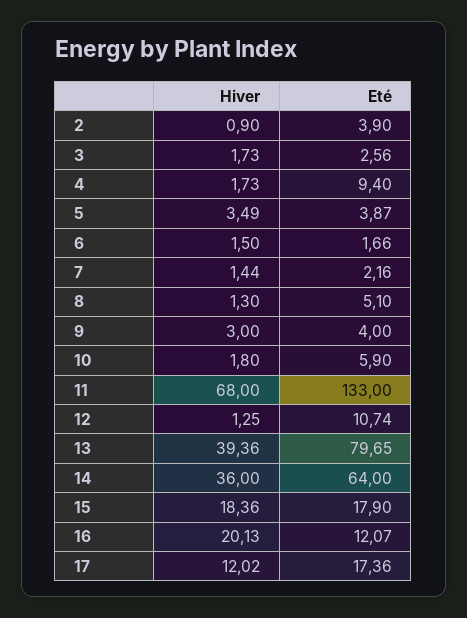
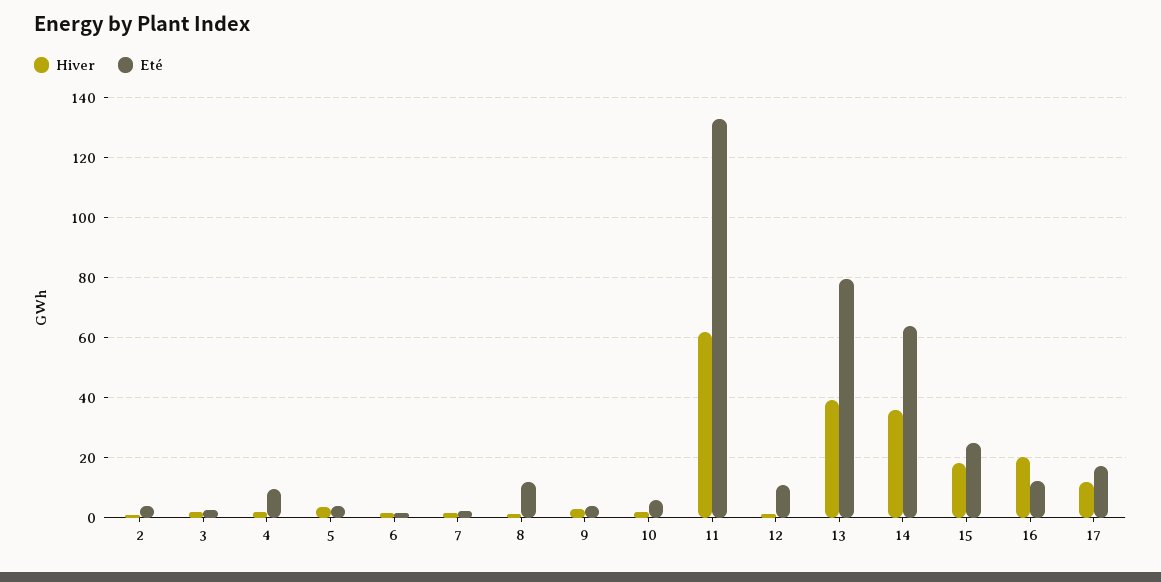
Eté, 8: 5.1 -> 12.5
Hiver, 11: 68 -> 62.5
Eté, 15: 17.9 -> 25

